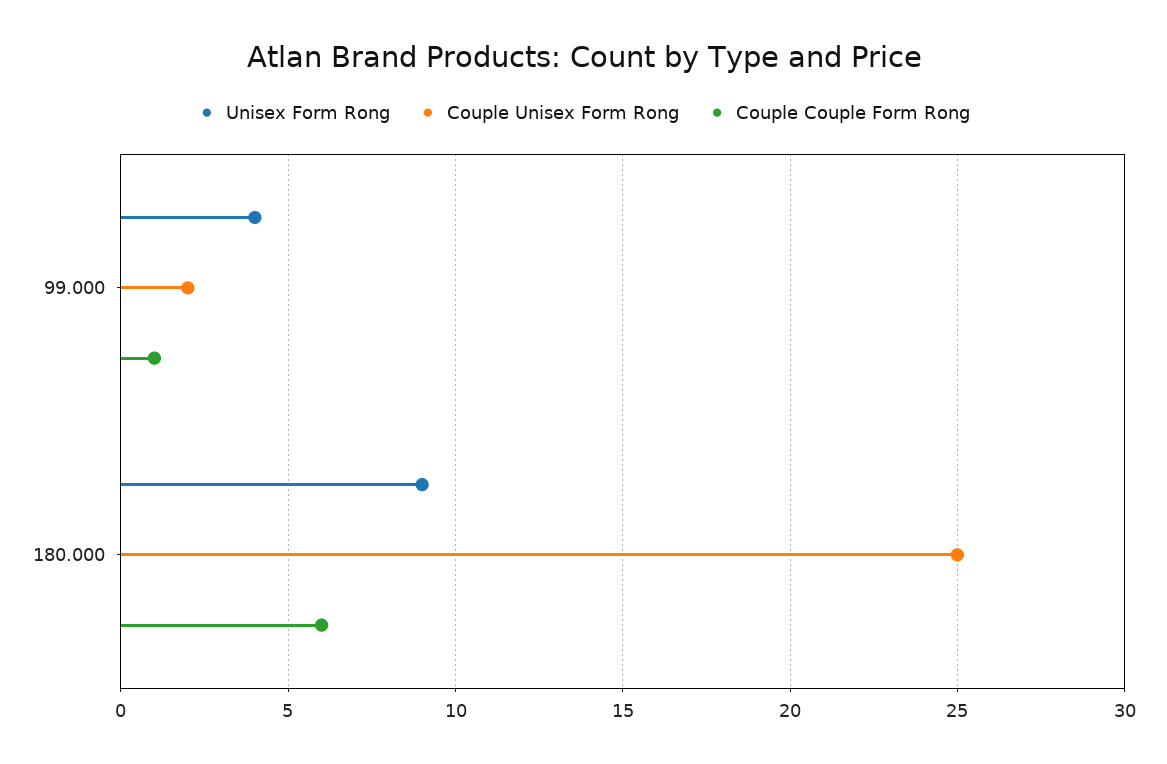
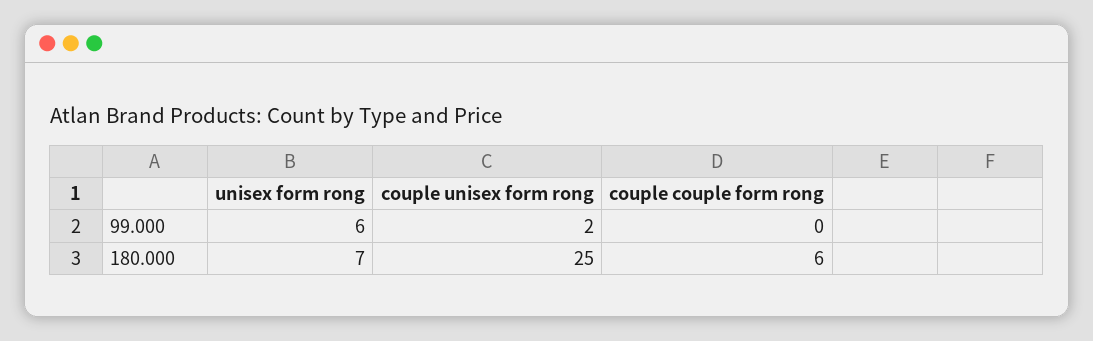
Unisex Form Rong, 99.000: 4 -> 6
Couple Couple Form Rong, 99.000: 1 -> 0
Unisex Form Rong, 180.000: 9 -> 7

